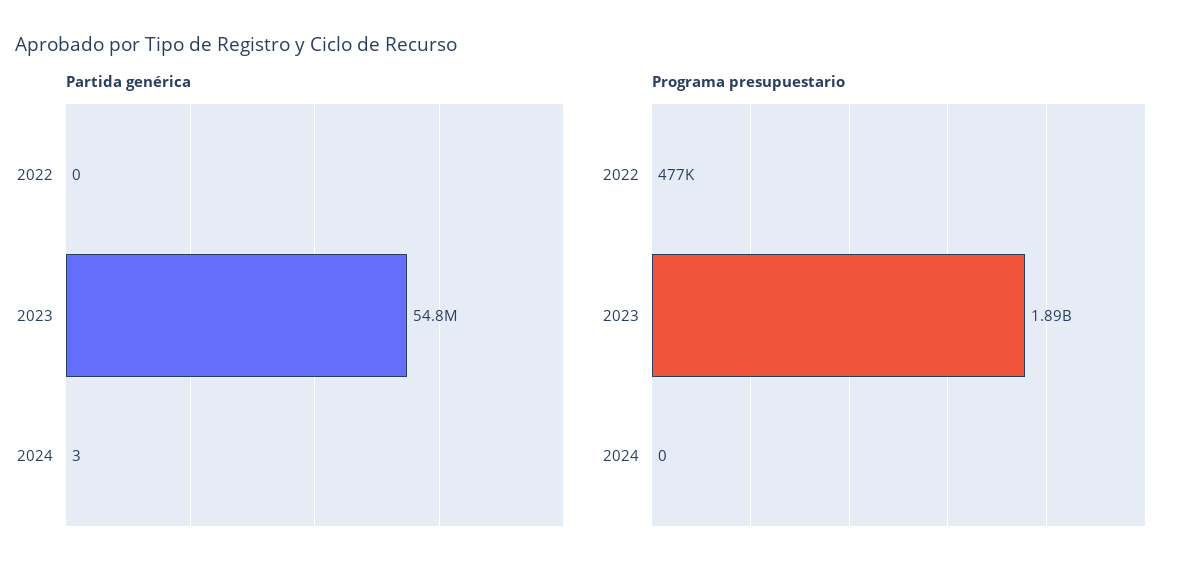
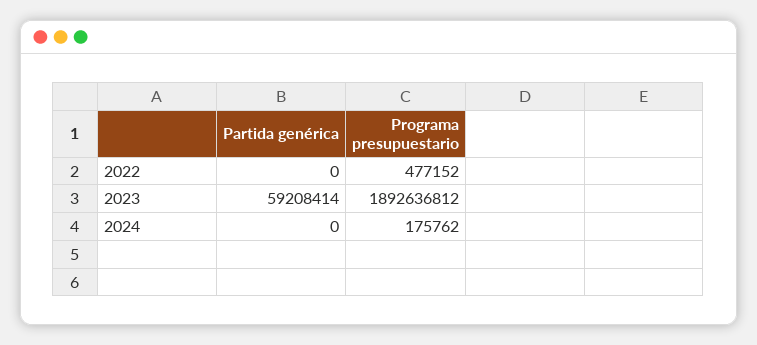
Partida genérica, 2023: 54800000 -> 59208414
Partida genérica, 2024: 3 -> 0
Programa presupuestario, 2024: 0 -> 175762

